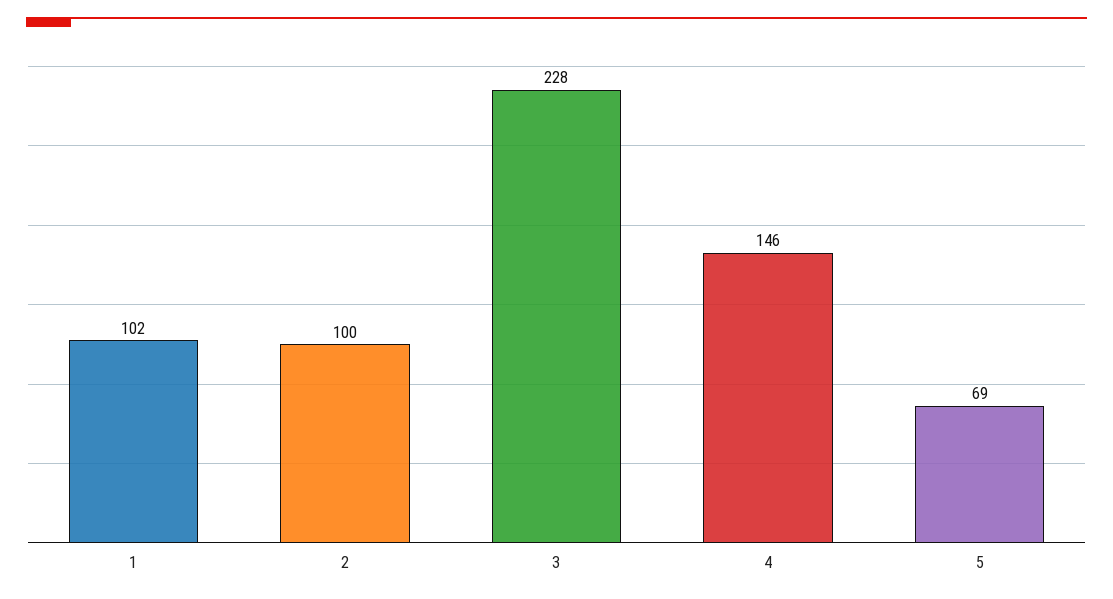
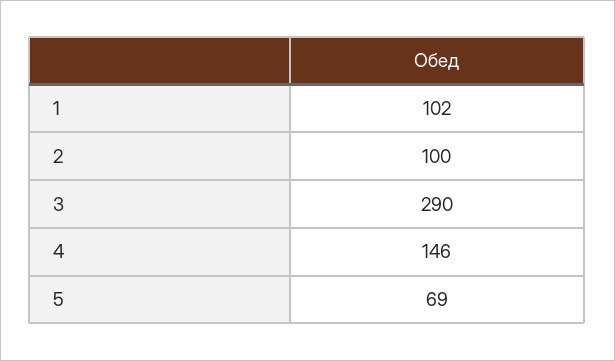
3: 228 -> 290

